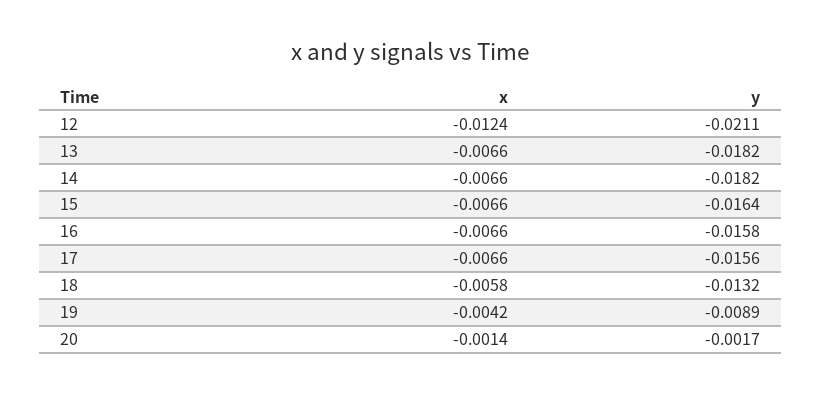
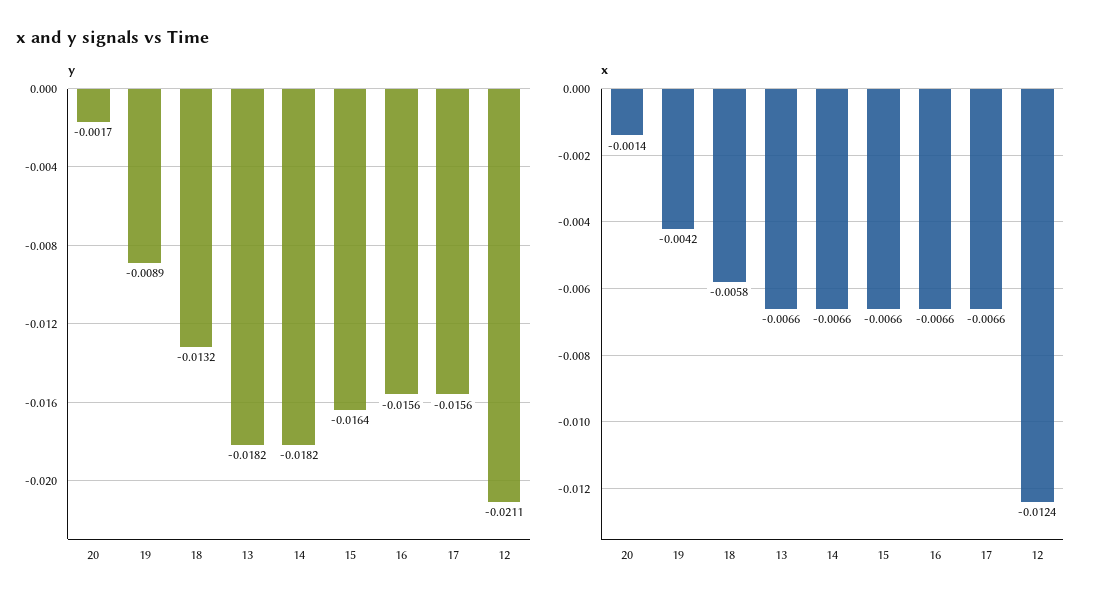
y, 16: -0.0158 -> -0.0156

